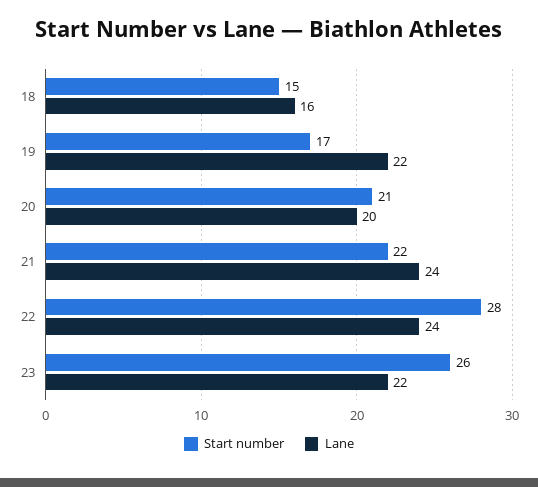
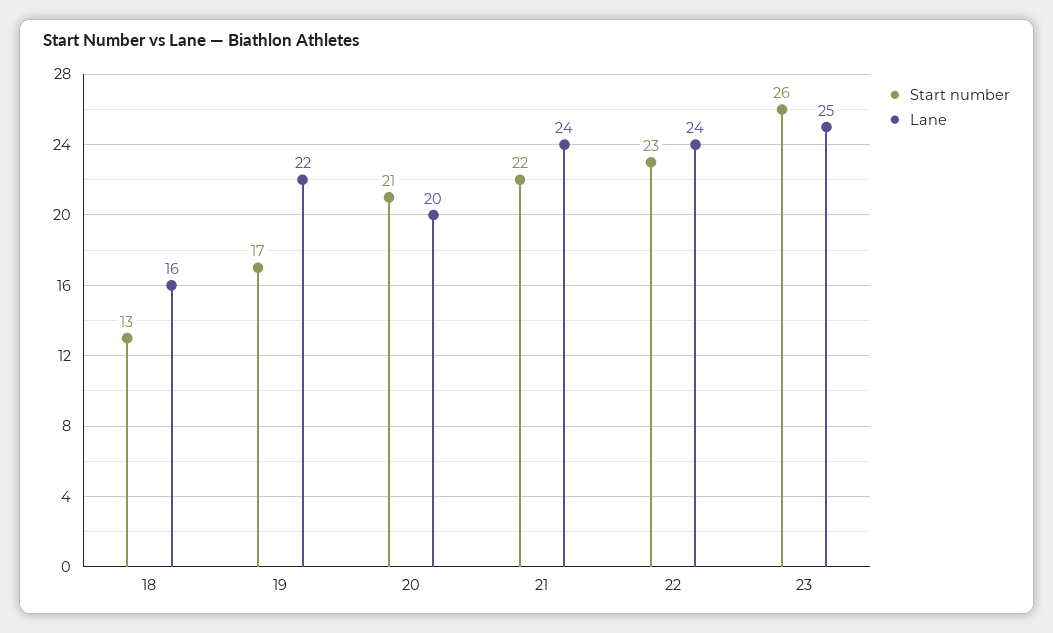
Start number, 18: 15 -> 13
Start number, 22: 28 -> 23
Lane, 23: 22 -> 25

